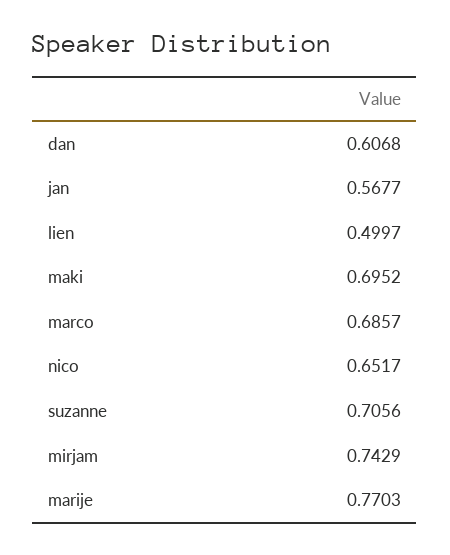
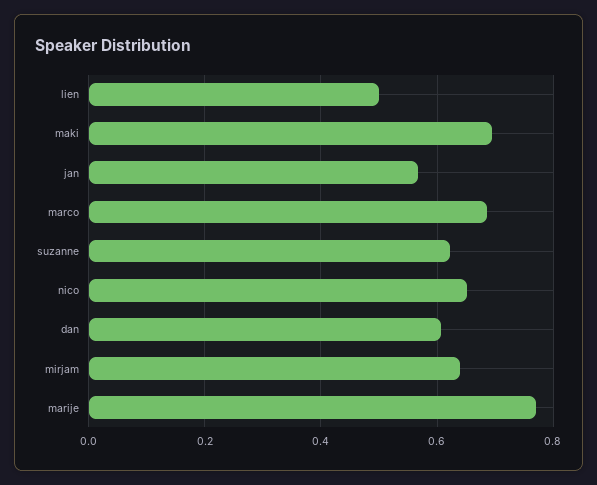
suzanne: 0.7056 -> 0.62
mirjam: 0.7429 -> 0.64

